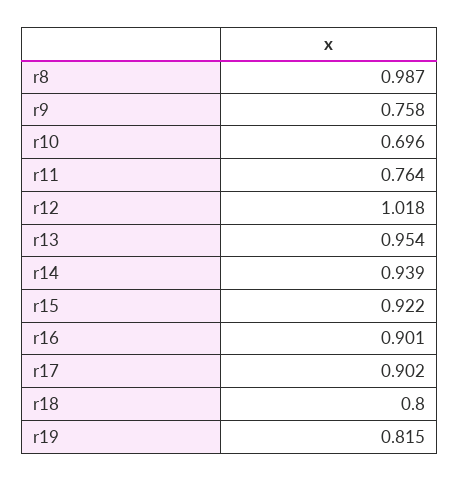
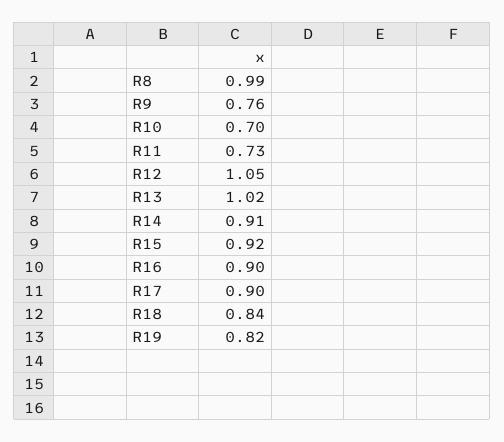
r11: 0.764 -> 0.73
r12: 1.018 -> 1.05
r13: 0.954 -> 1.02
r14: 0.939 -> 0.91
r18: 0.8 -> 0.84

